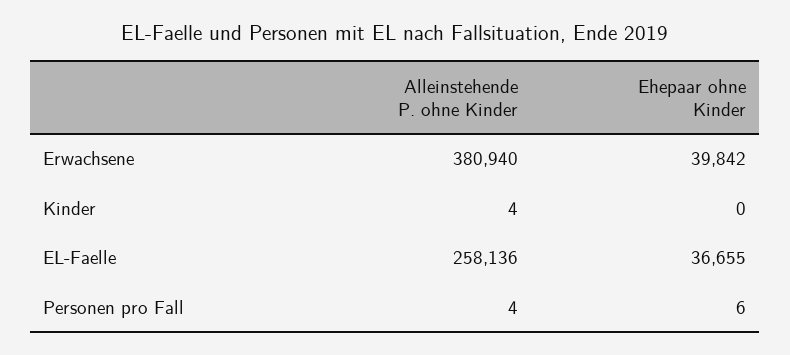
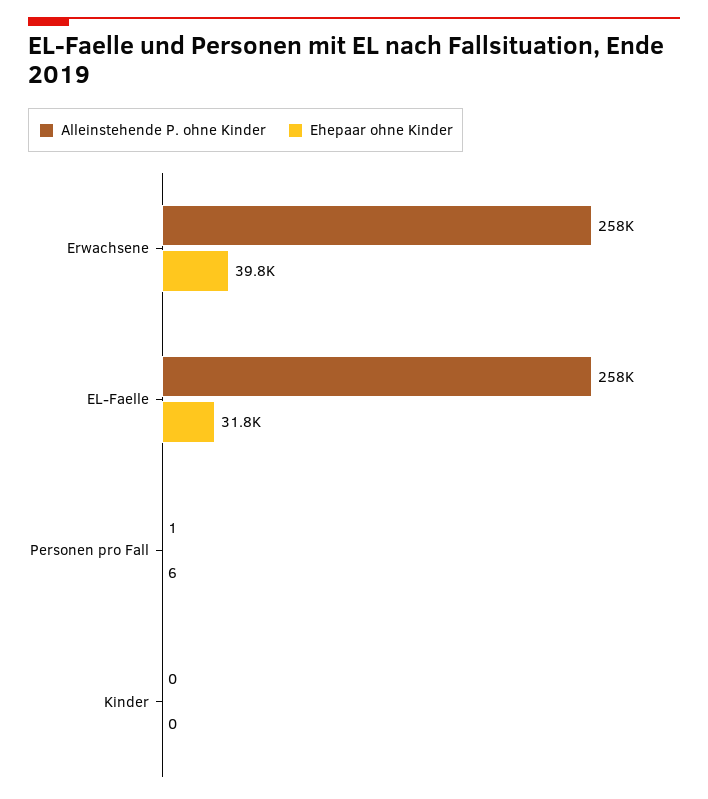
Alleinstehende P. ohne Kinder, Erwachsene: 380940 -> 258000
Alleinstehende P. ohne Kinder, Kinder: 4 -> 0
Ehepaar ohne Kinder, EL-Faelle: 36655 -> 31800
Alleinstehende P. ohne Kinder, Personen pro Fall: 4 -> 1

